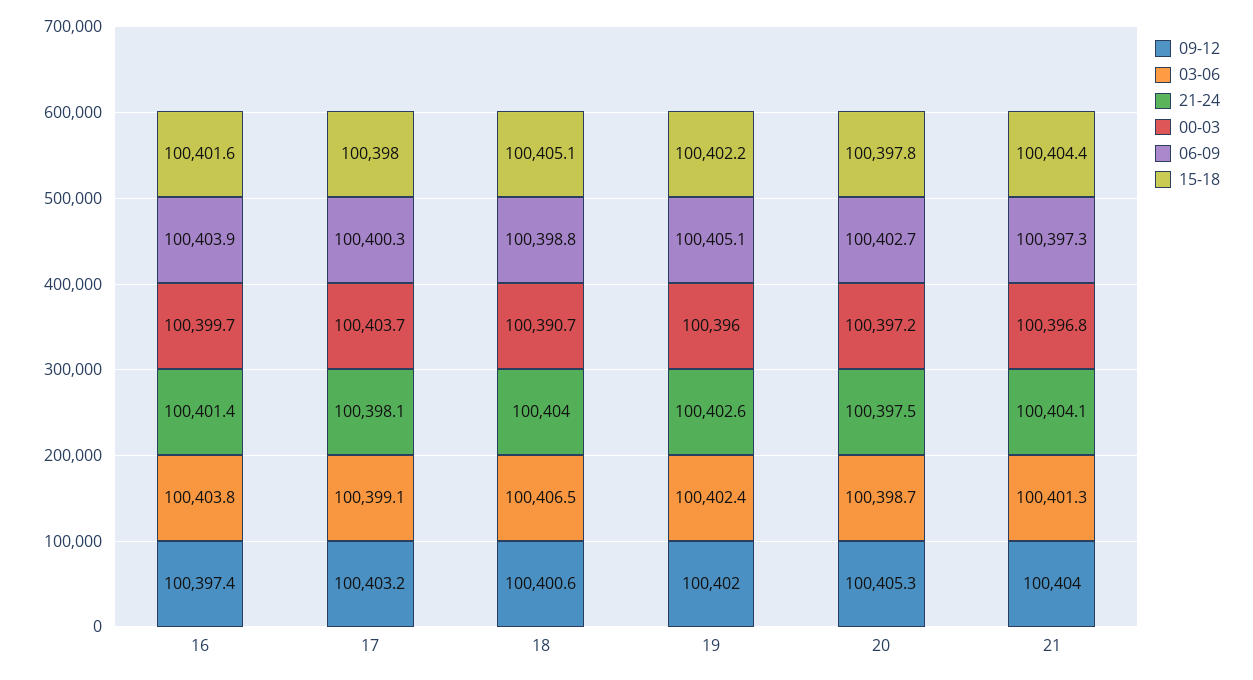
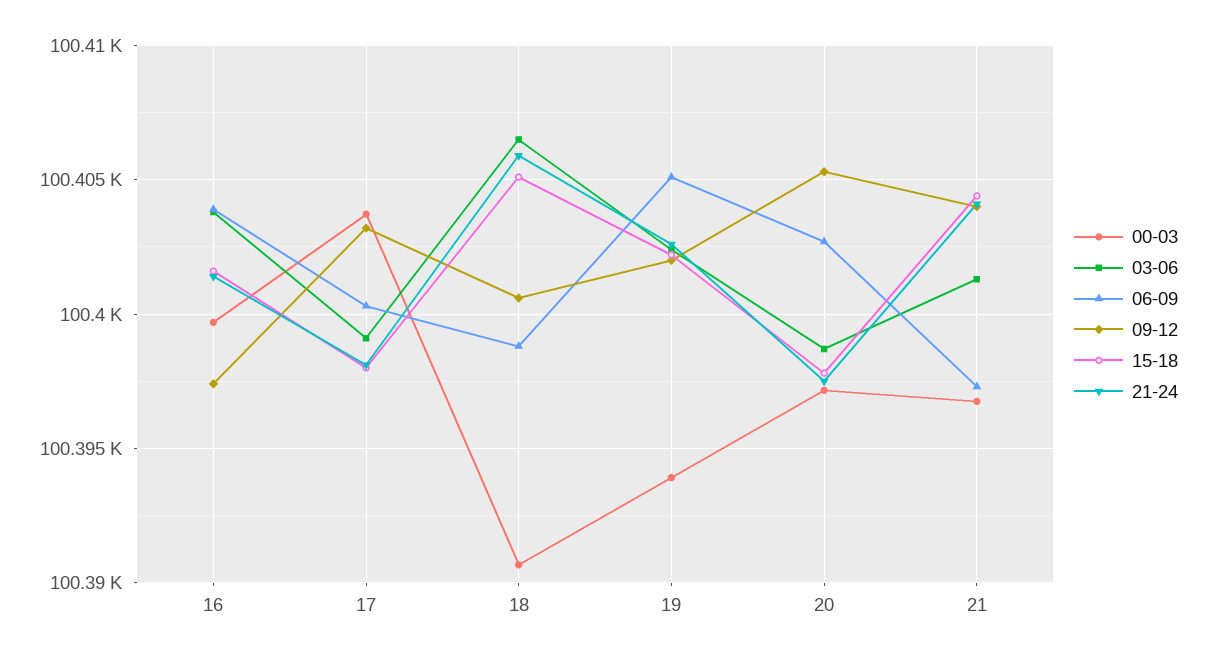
21-24, 18: 100404 -> 100406
00-03, 19: 100396 -> 100394

